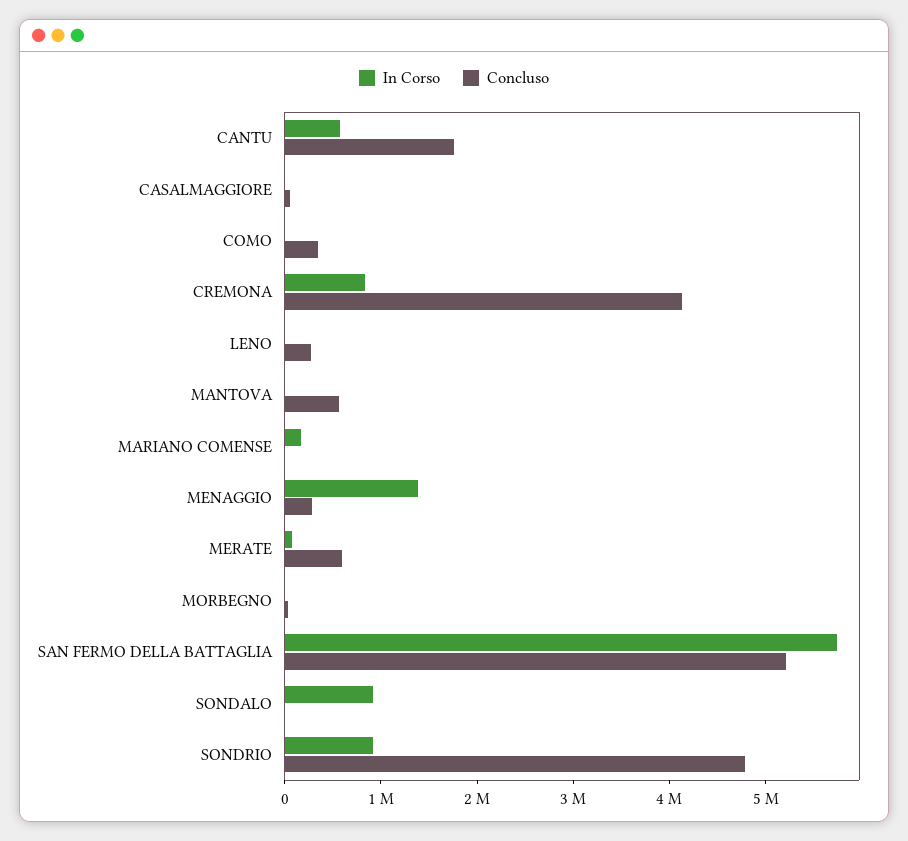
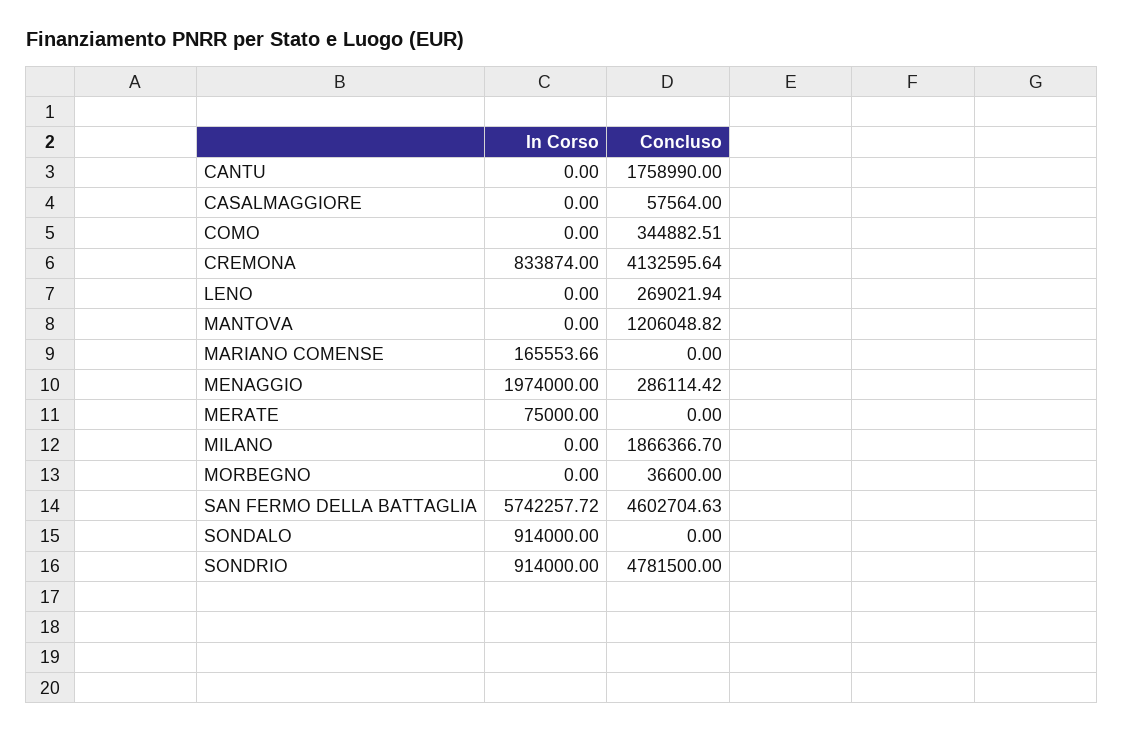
In Corso, CANTU: 600000 -> 0
Concluso, MANTOVA: 600000 -> 1206048.82
In Corso, MENAGGIO: 1400000 -> 1974000
Concluso, MERATE: 600000 -> 0
Concluso, SAN FERMO DELLA BATTAGLIA: 5200000 -> 4602704.63
In Corso, MILANO: none -> 0
Concluso, MILANO: none -> 1866366.7

